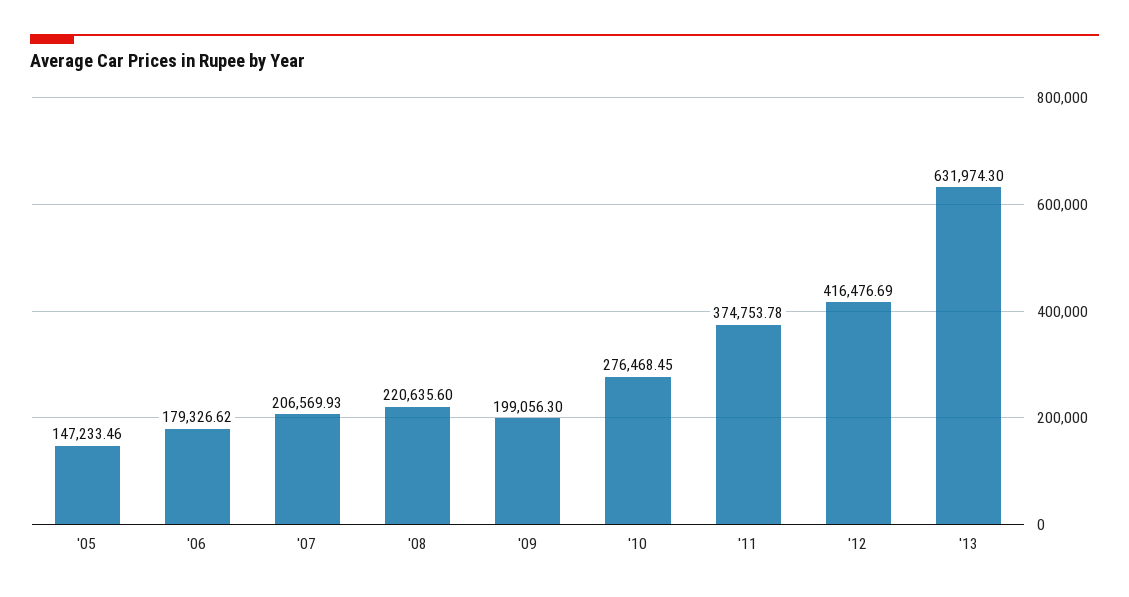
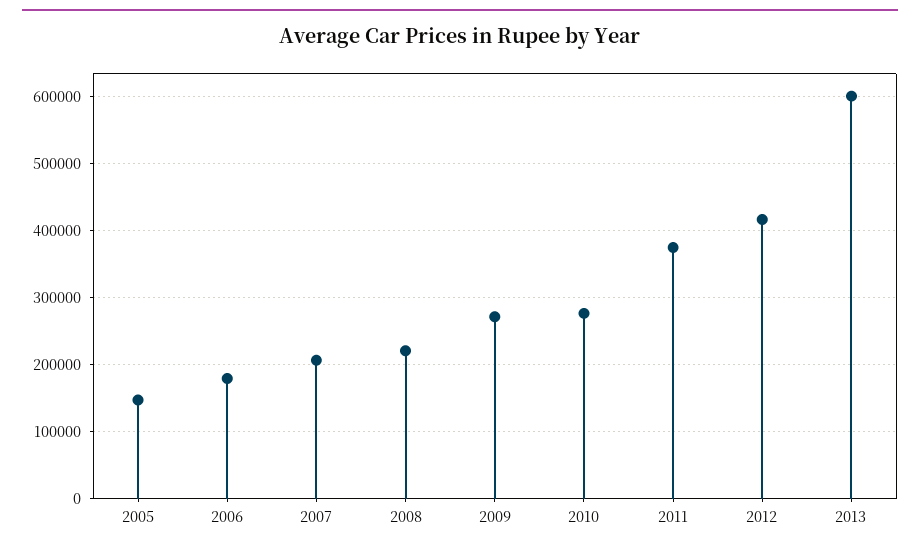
'09: 199056.3 -> 270000
'13: 631974.3 -> 600000

